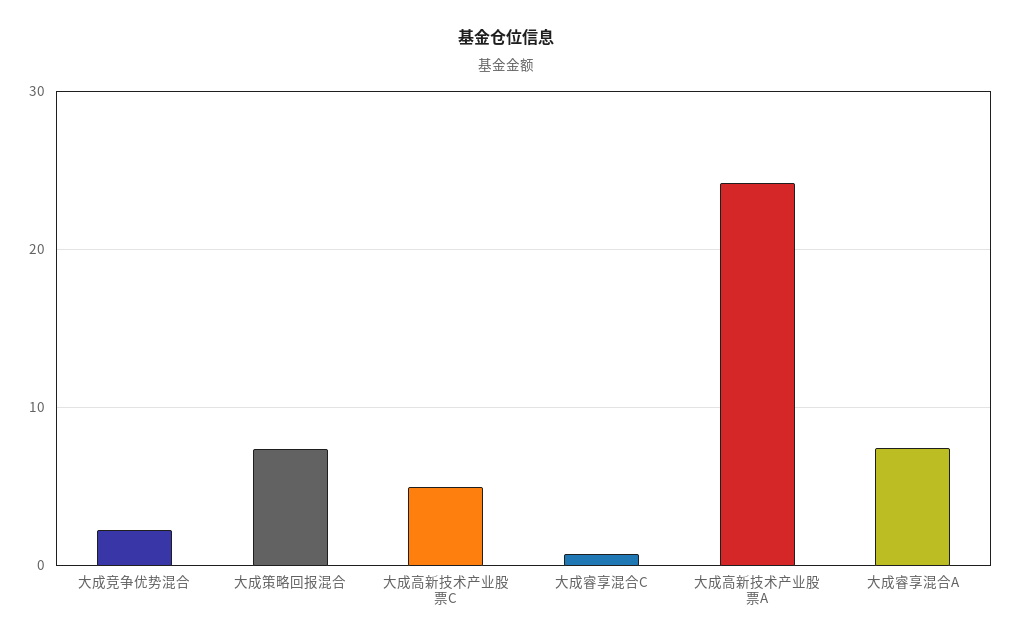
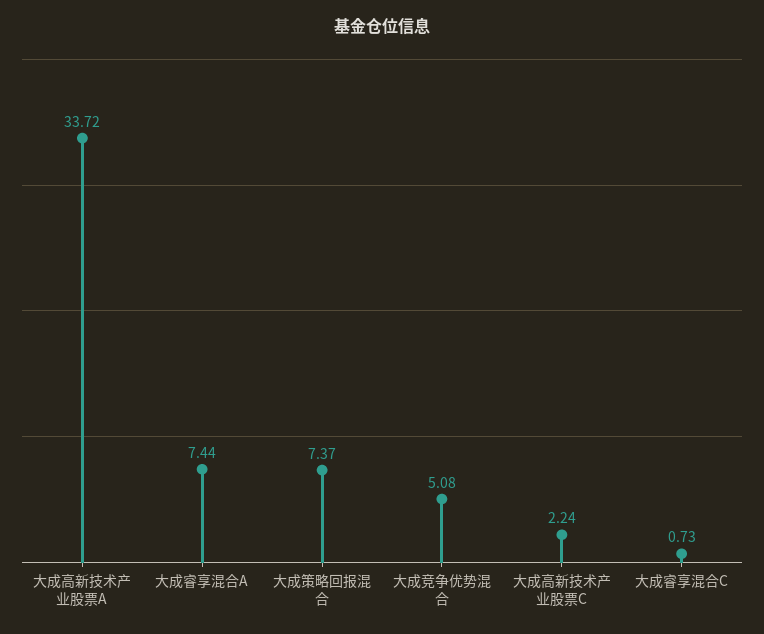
大成竞争优势混合: 2 -> 5.08
大成高新技术产业股票C: 5 -> 2.24
大成高新技术产业股票A: 24 -> 33.72

